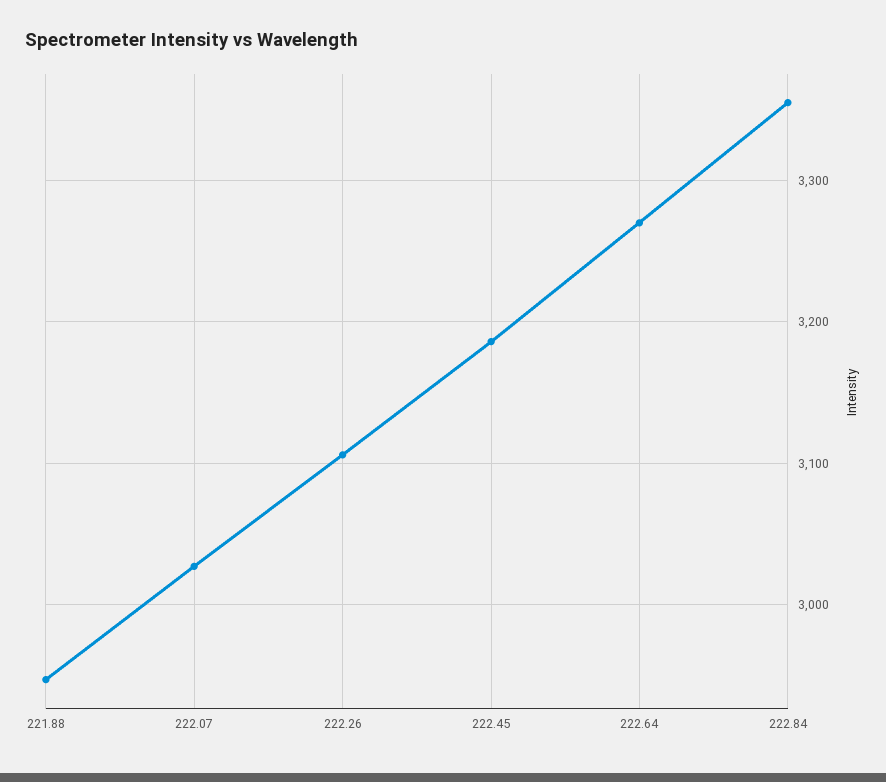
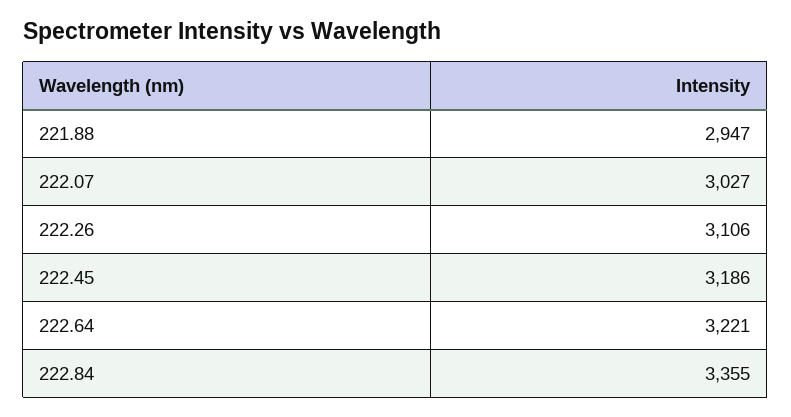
222.64: 3270 -> 3221

